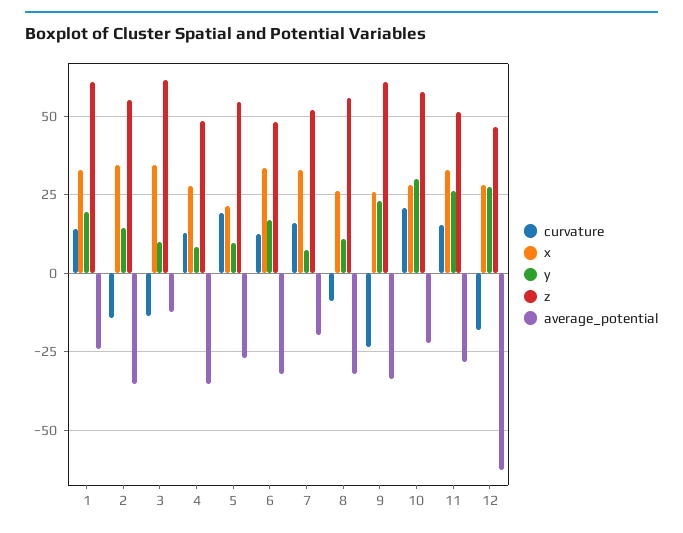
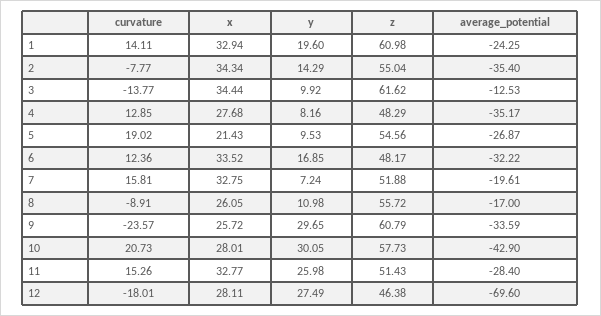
curvature, 2: -15 -> -7.77
average_potential, 8: -32.5 -> -17
y, 9: 22.5 -> 29.65
average_potential, 10: -22.5 -> -42.9
average_potential, 12: -62.5 -> -69.6

